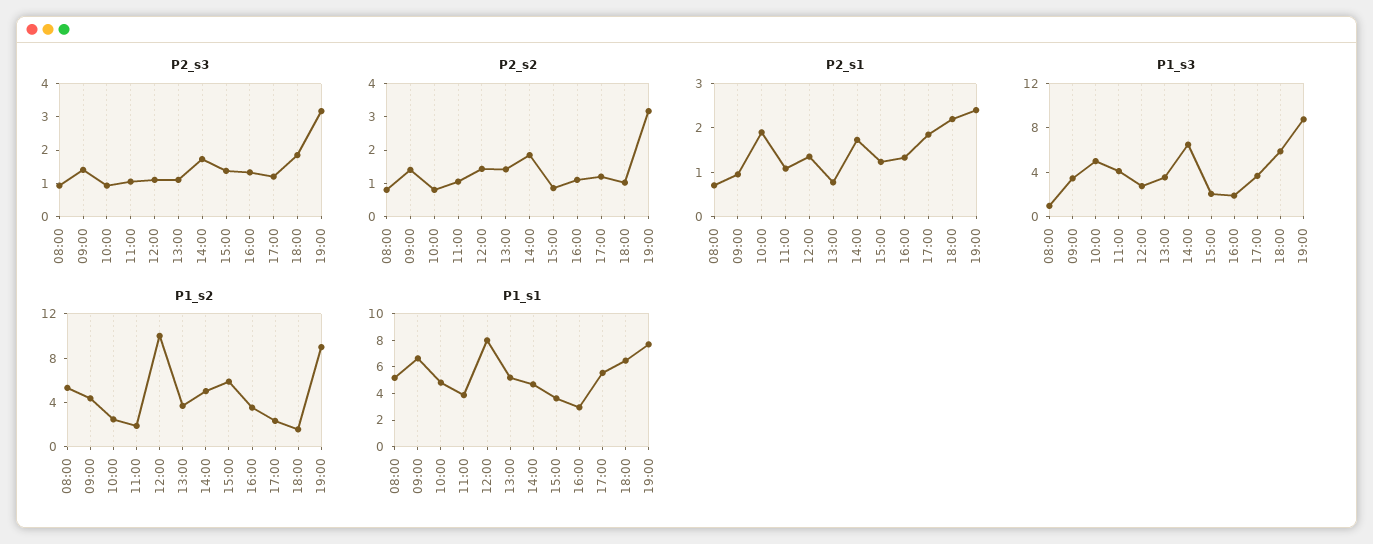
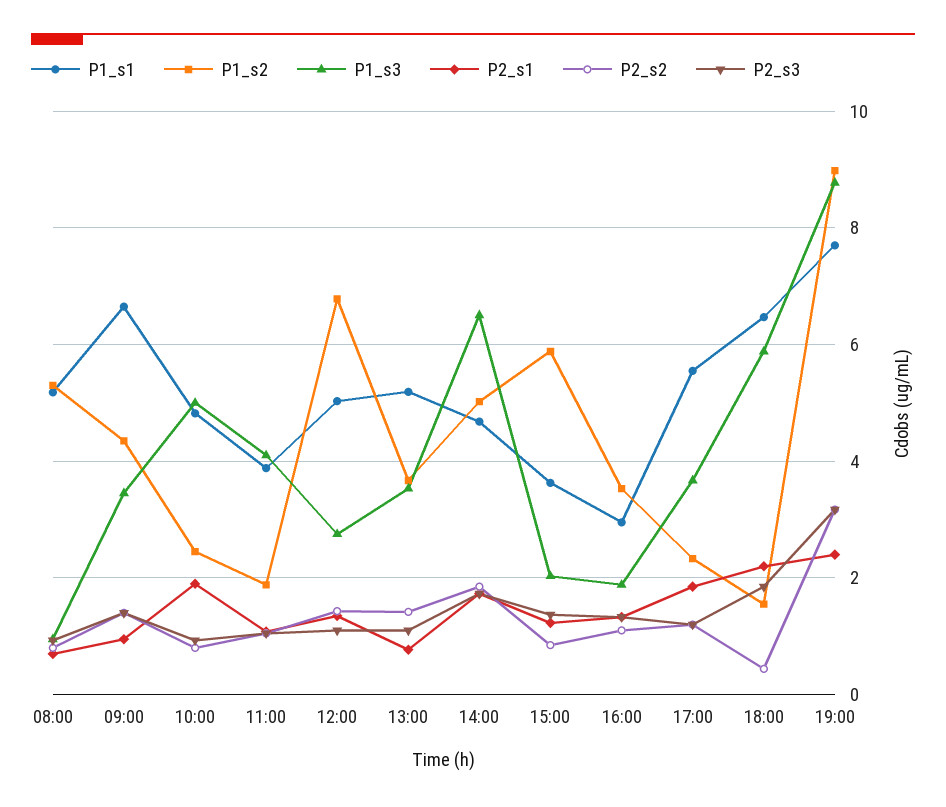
P2_s2, 18:00: 1 -> 0.4
P1_s2, 12:00: 10 -> 6.8
P1_s1, 12:00: 8 -> 5

